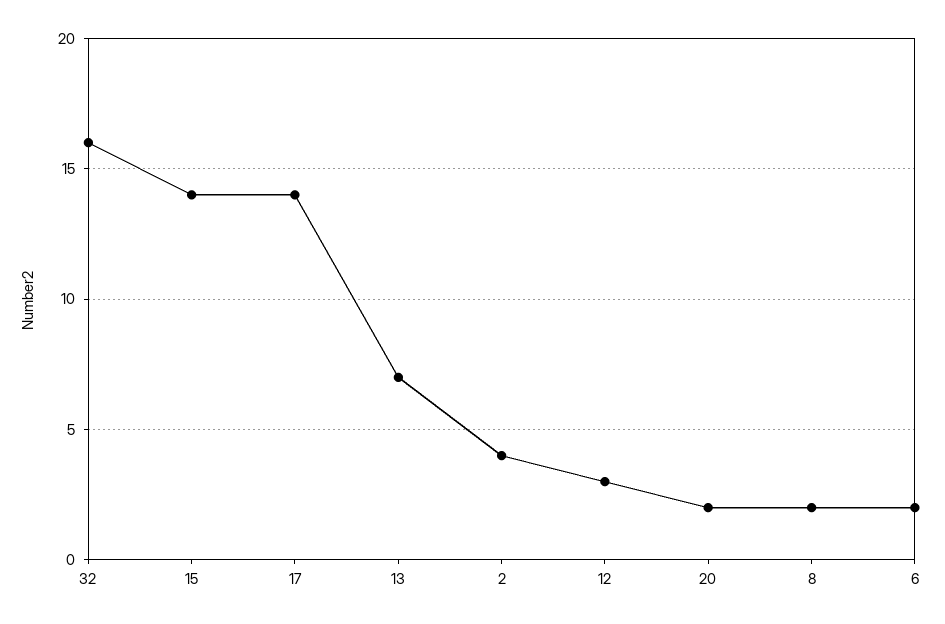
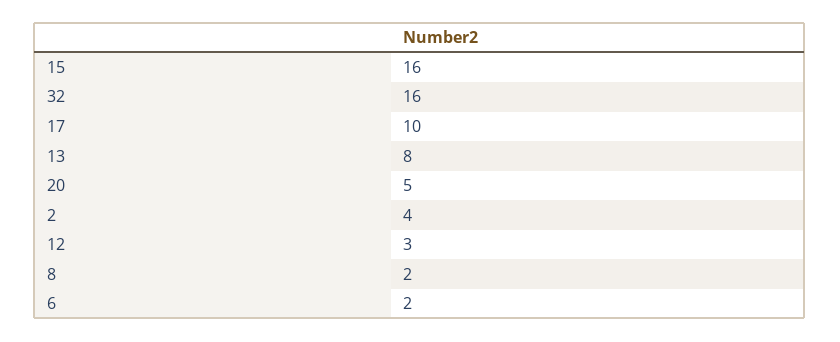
15: 14 -> 16
17: 14 -> 10
13: 7 -> 8
20: 2 -> 5

